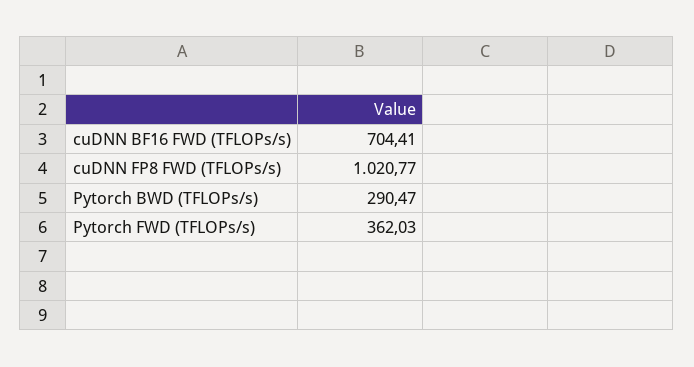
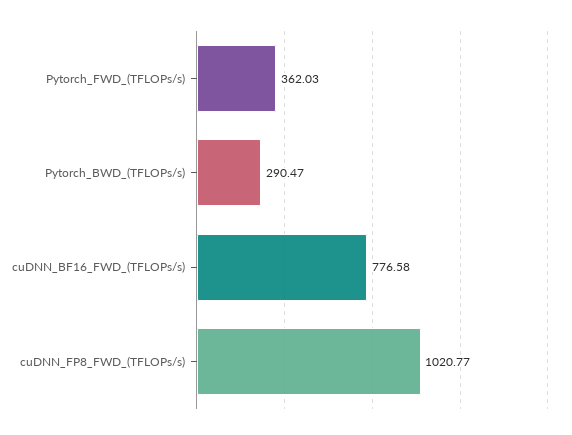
cuDNN BF16 FWD (TFLOPs/s): 704.41 -> 776.58

